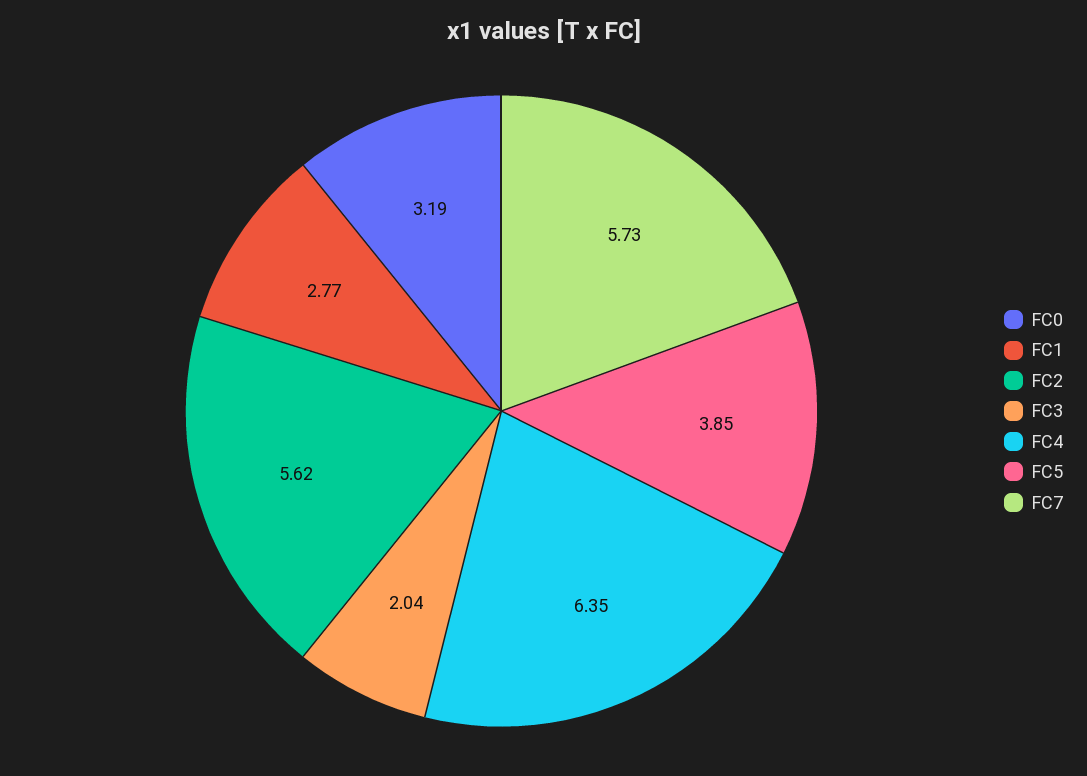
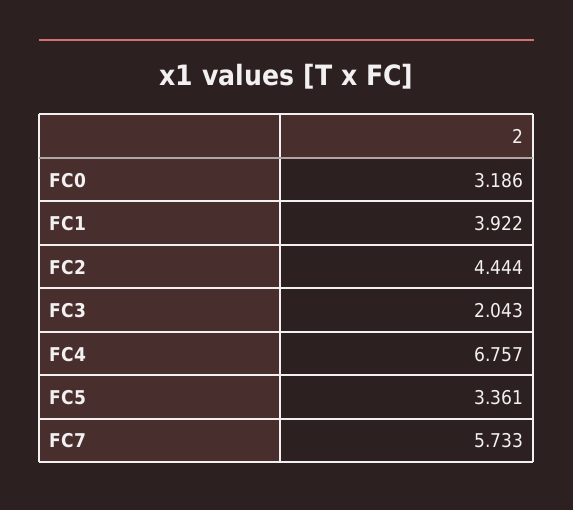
FC1: 2.77 -> 3.922
FC2: 5.62 -> 4.444
FC4: 6.35 -> 6.757
FC5: 3.85 -> 3.361

